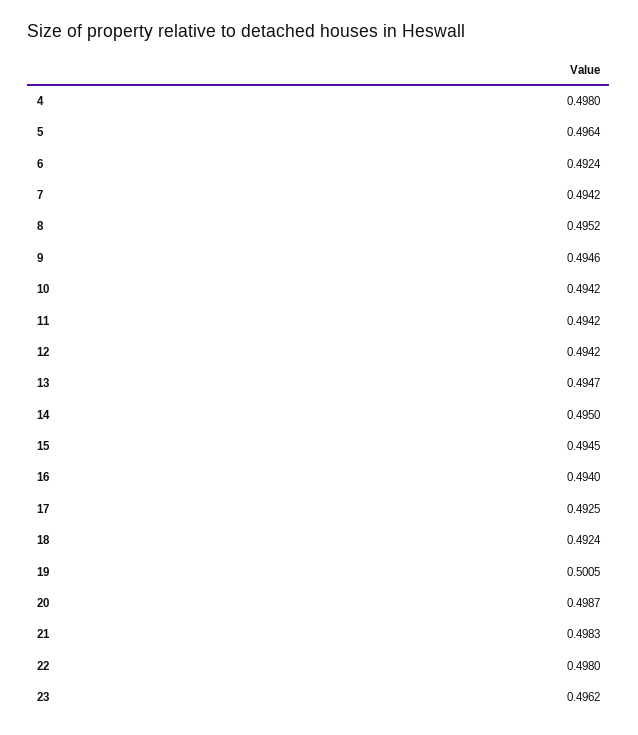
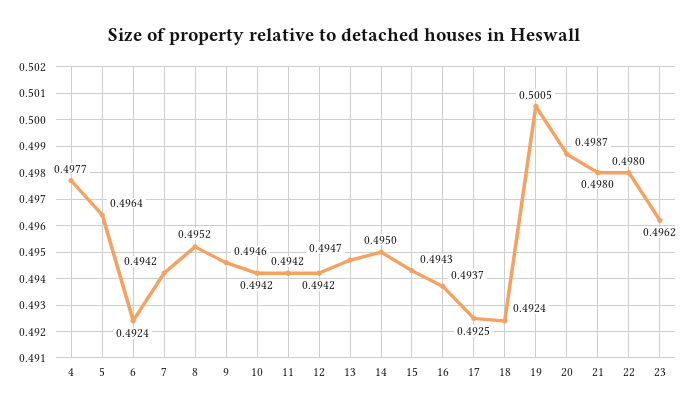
4: 0.498 -> 0.4977
15: 0.4945 -> 0.4943
16: 0.494 -> 0.4937
21: 0.4983 -> 0.498

